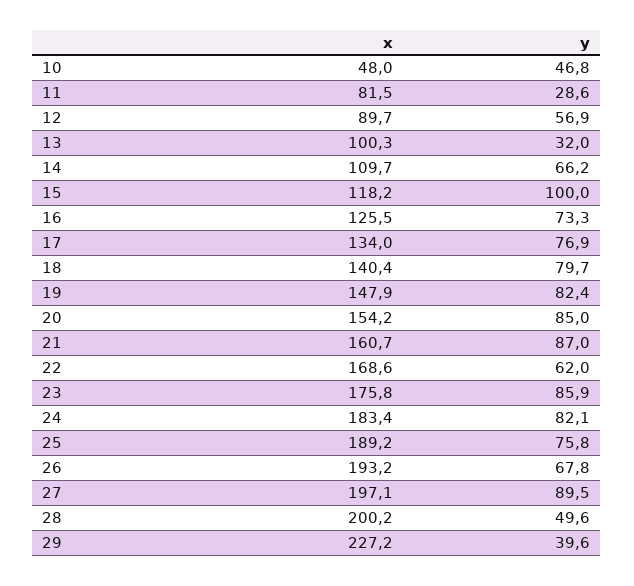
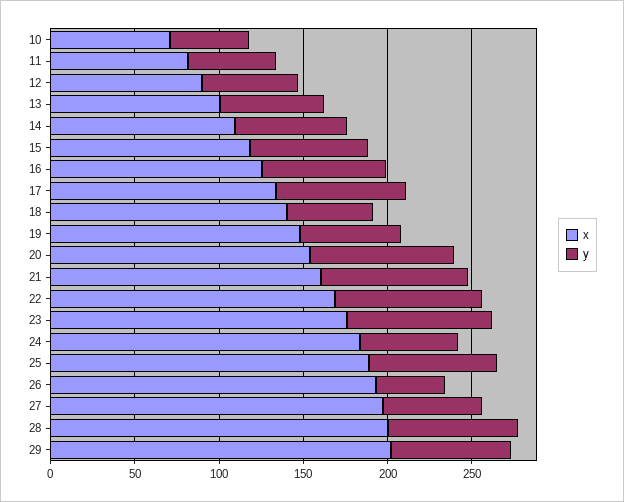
x, 10: 48 -> 70
y, 11: 28.6 -> 50
y, 13: 32 -> 60
y, 15: 100 -> 70
y, 18: 79.7 -> 50
y, 19: 82.4 -> 60
y, 22: 62 -> 90
y, 24: 82.1 -> 60
y, 26: 67.8 -> 40
y, 27: 89.5 -> 60
y, 28: 49.6 -> 80
x, 29: 227.2 -> 200
y, 29: 39.6 -> 70

